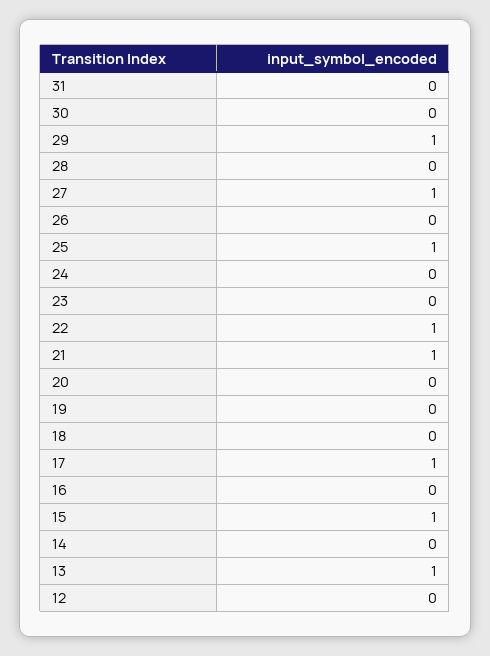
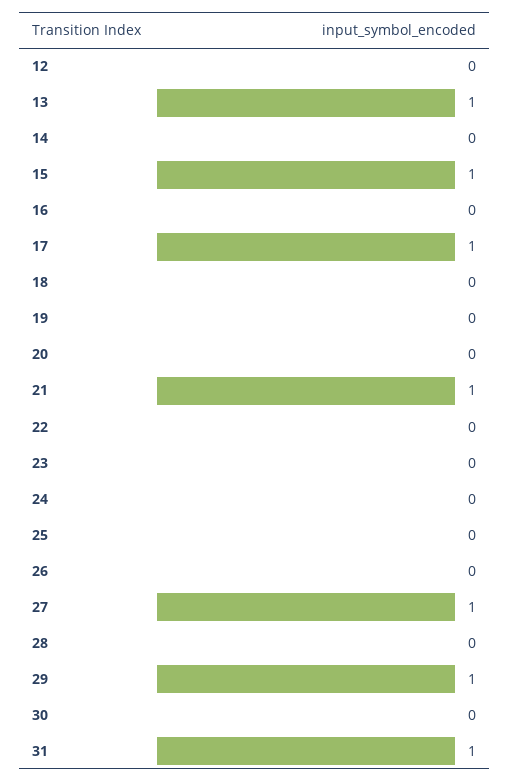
31: 0 -> 1
25: 1 -> 0
22: 1 -> 0

